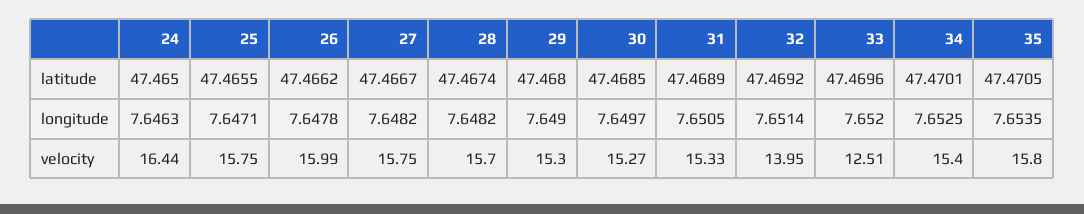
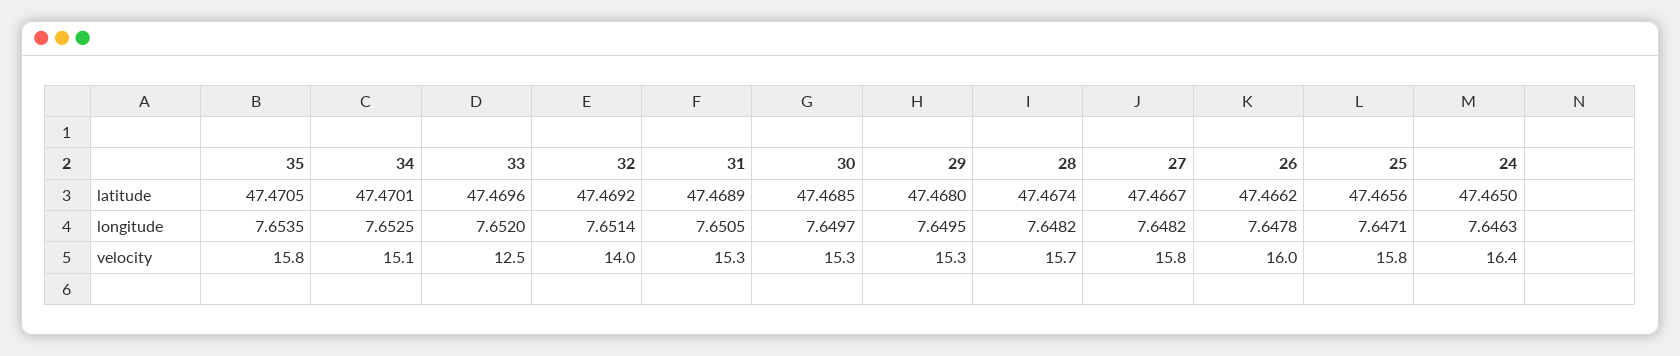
25, latitude: 47.4655 -> 47.4656
29, longitude: 7.649 -> 7.6495
34, velocity: 15.4 -> 15.1

